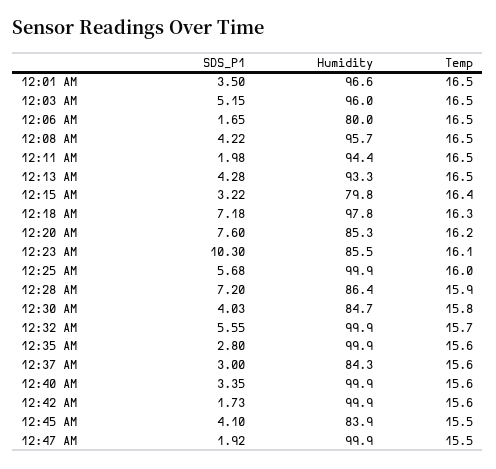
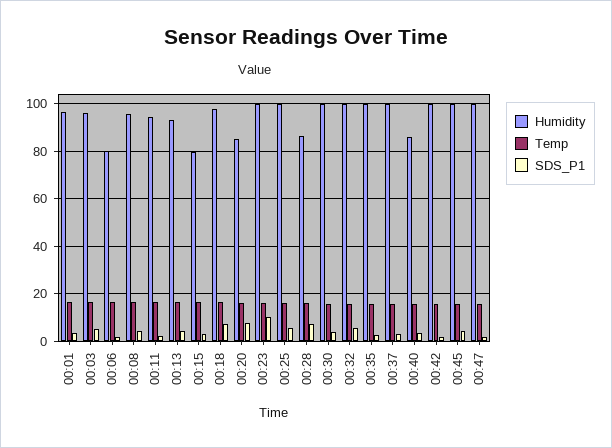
Humidity, 12:23 AM: 85.5 -> 100
Humidity, 12:30 AM: 84.7 -> 100
Humidity, 12:37 AM: 84.3 -> 100
Humidity, 12:40 AM: 99.9 -> 85
Humidity, 12:45 AM: 83.9 -> 100

